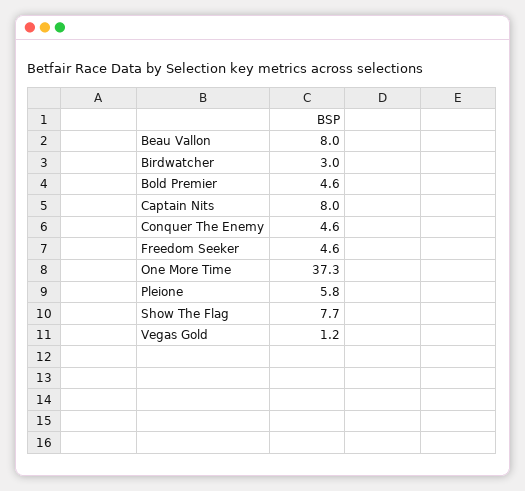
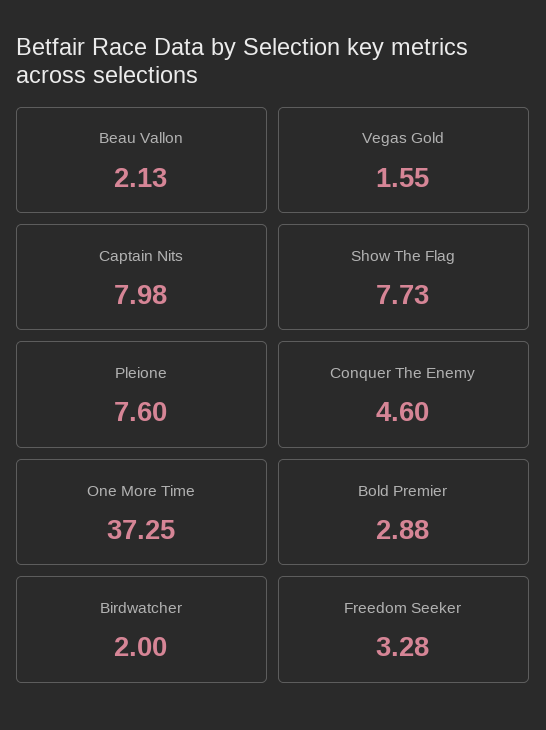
Beau Vallon: 8 -> 2.13
Birdwatcher: 3 -> 2
Bold Premier: 4.6 -> 2.88
Freedom Seeker: 4.6 -> 3.28
Pleione: 5.8 -> 7.6
Vegas Gold: 1.2 -> 1.55

